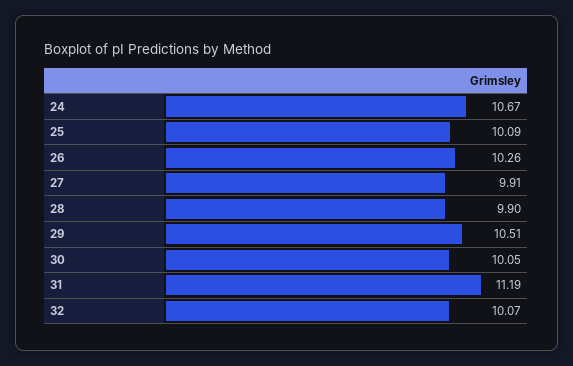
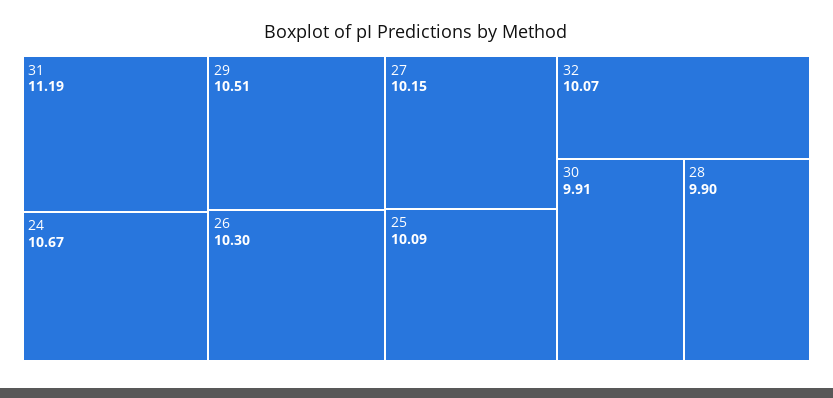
26: 10.26 -> 10.3
27: 9.91 -> 10.15
30: 10.05 -> 9.91

